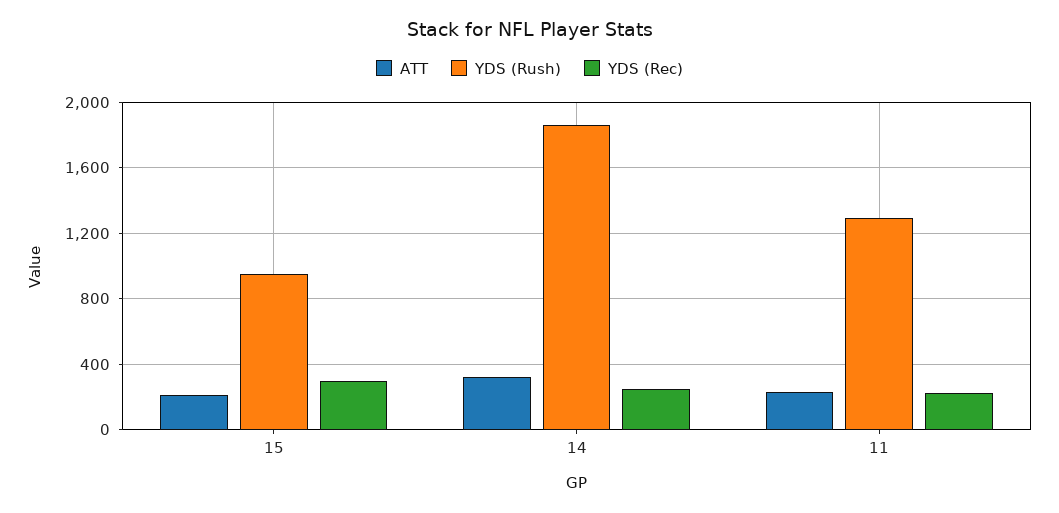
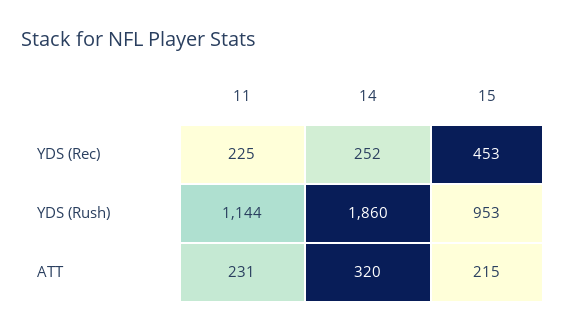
YDS (Rec), 15: 300 -> 453
YDS (Rush), 11: 1300 -> 1144

